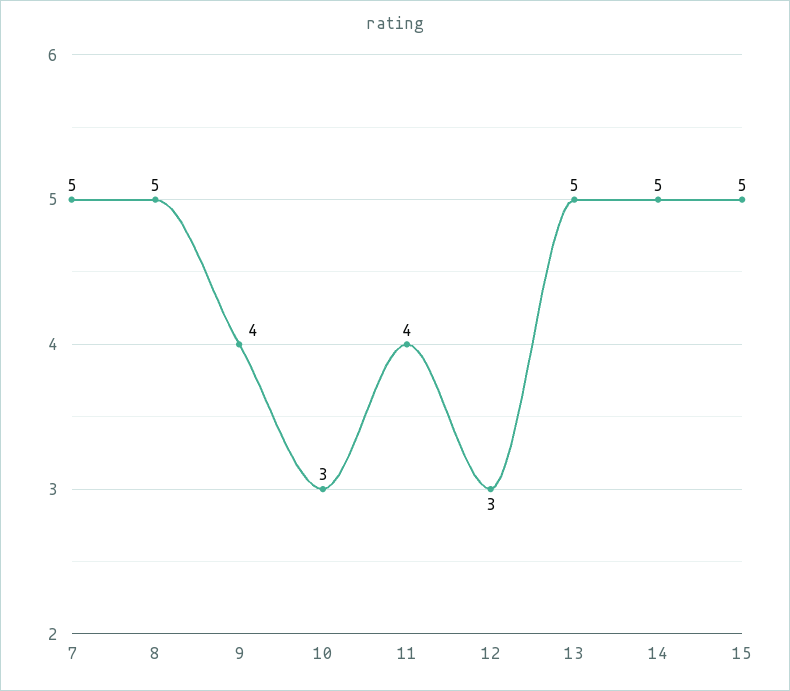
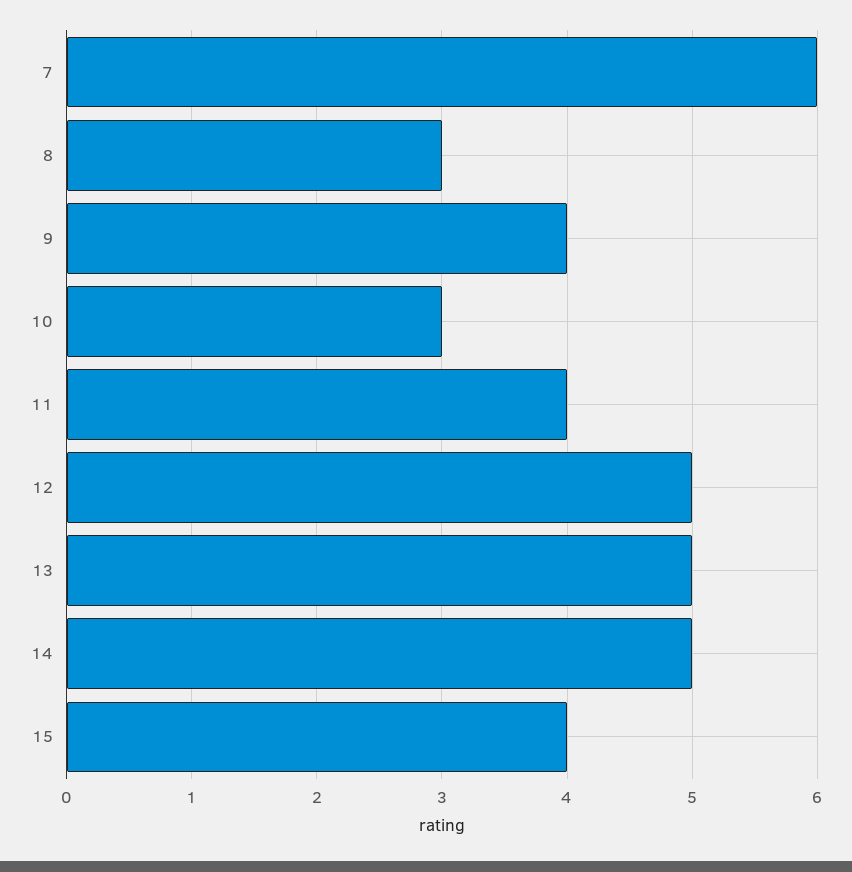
7: 5 -> 6
8: 5 -> 3
12: 3 -> 5
15: 5 -> 4

